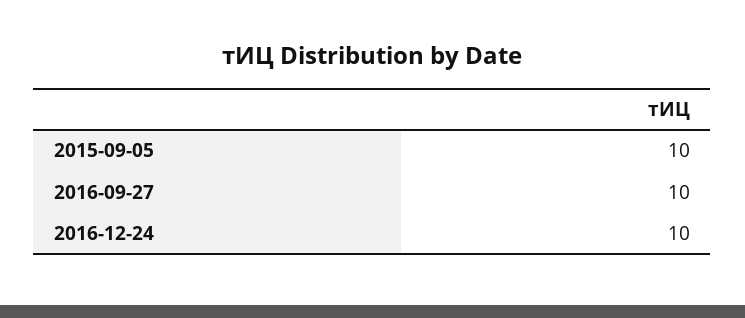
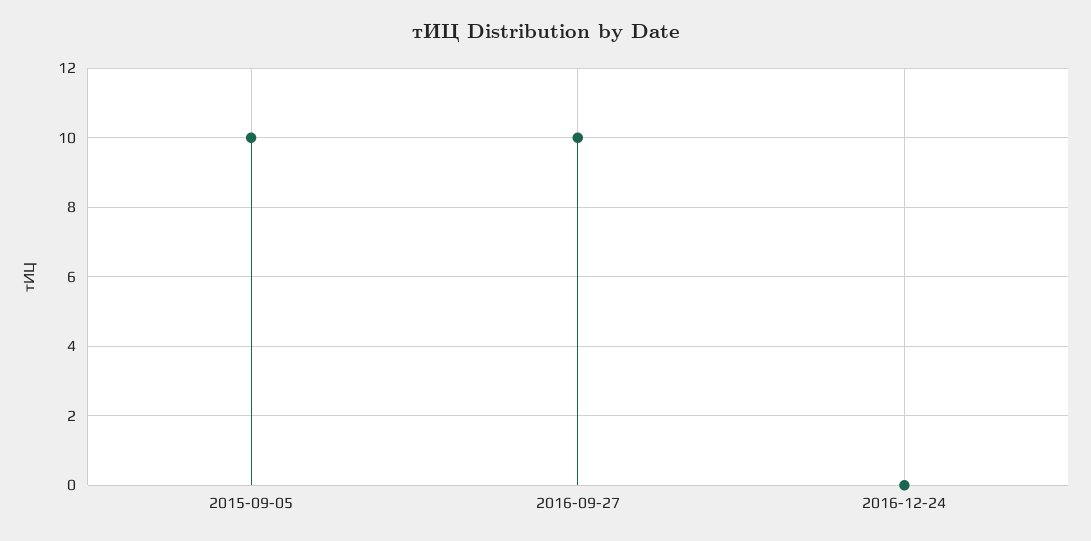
2016-12-24: 10 -> 0

